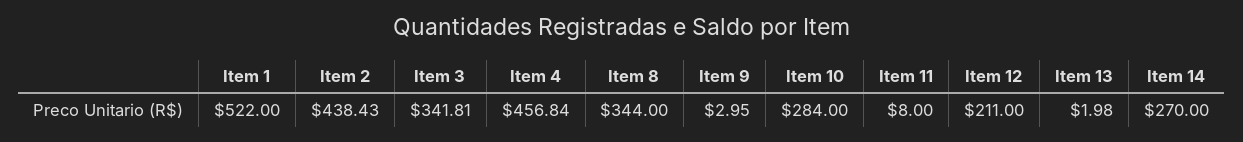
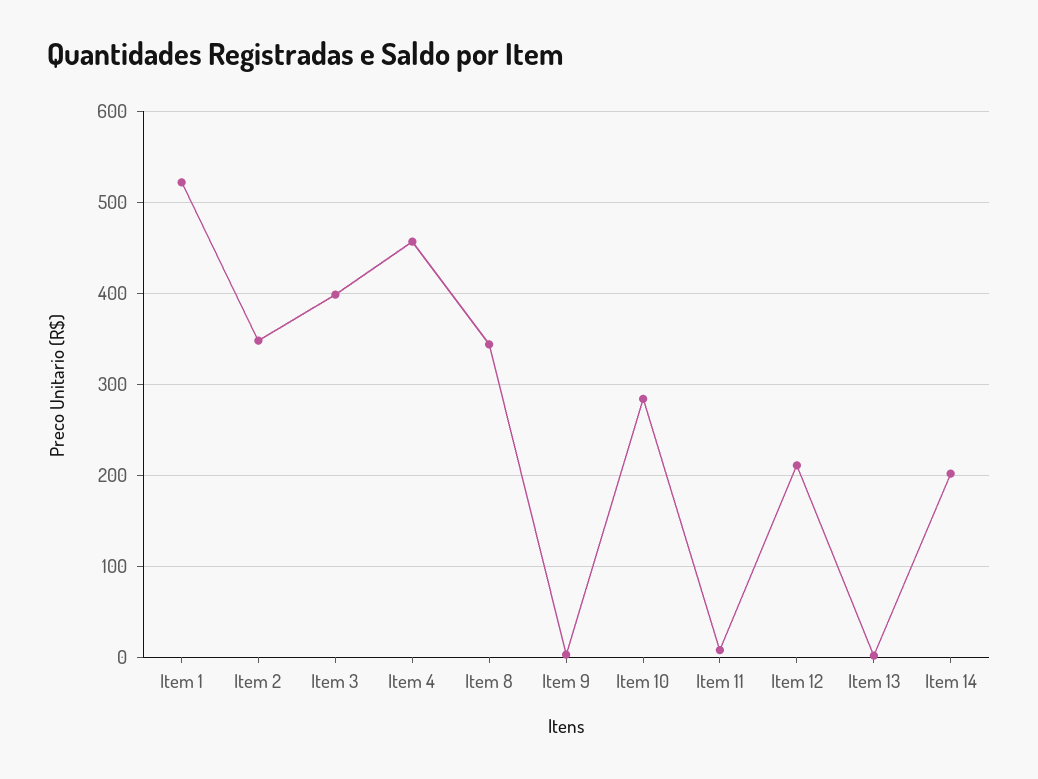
Item 2: 438.43 -> 350
Item 3: 341.81 -> 400
Item 14: 270 -> 200

